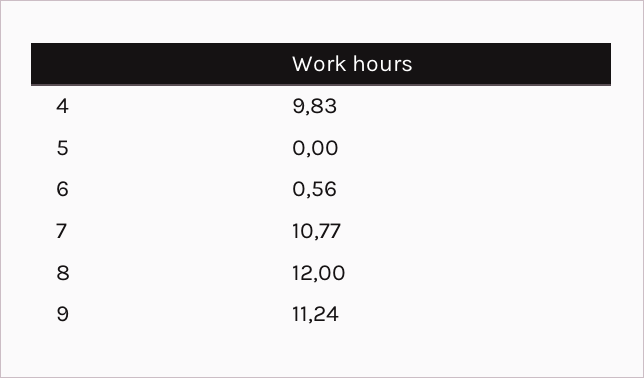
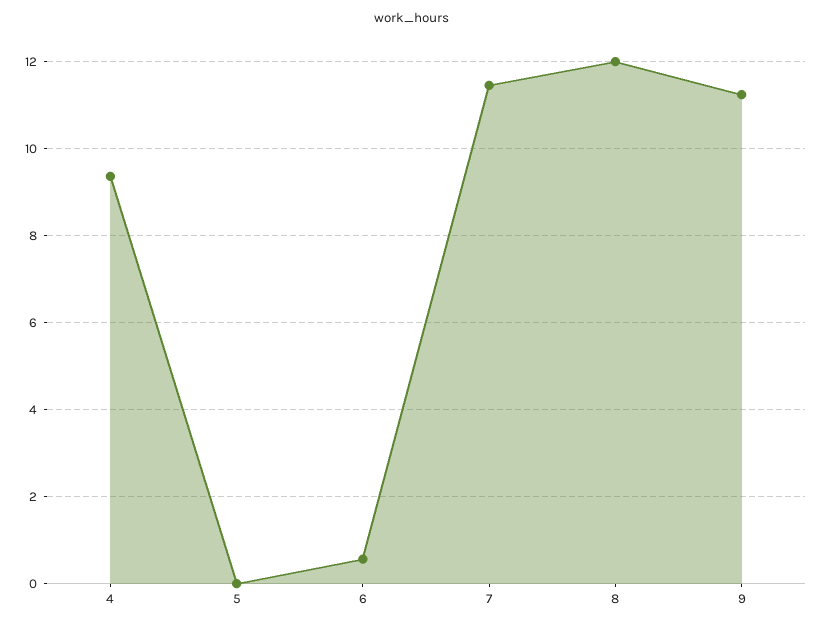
4: 9.83 -> 9.4
7: 10.77 -> 11.4

